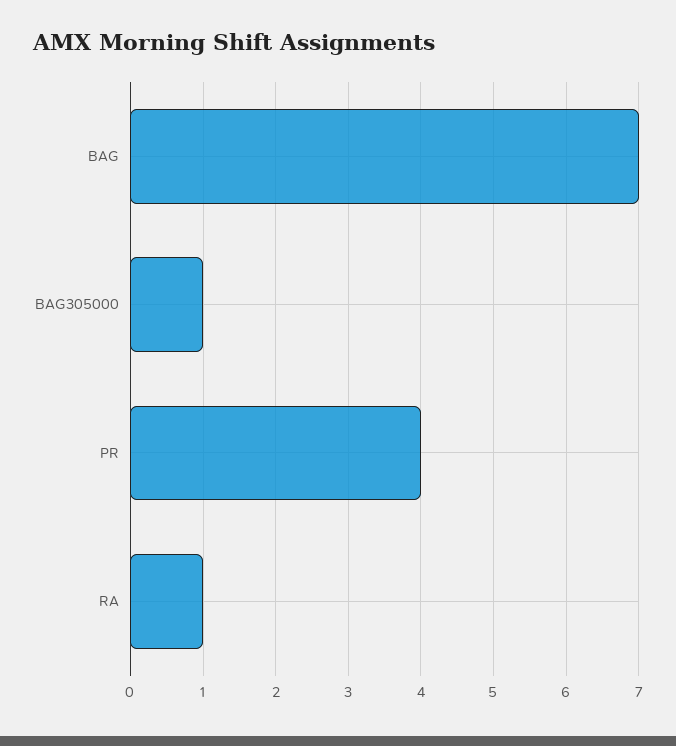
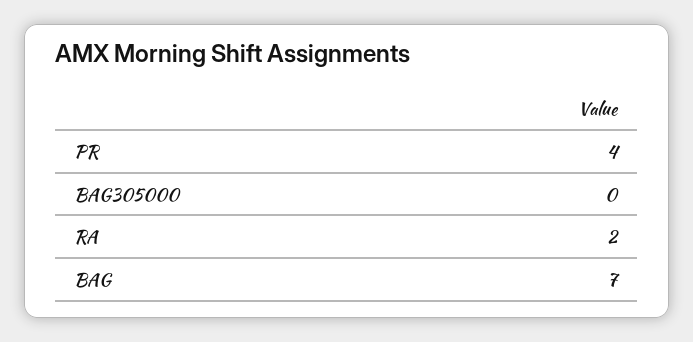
BAG305000: 1 -> 0
RA: 1 -> 2

